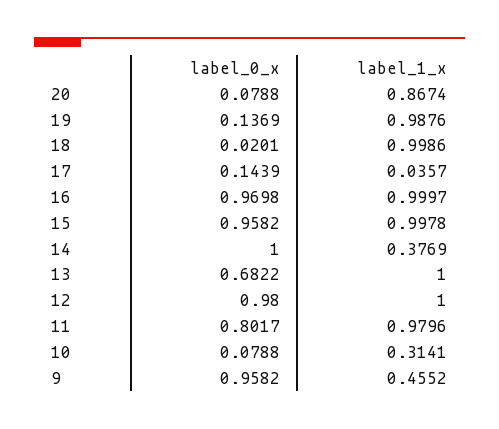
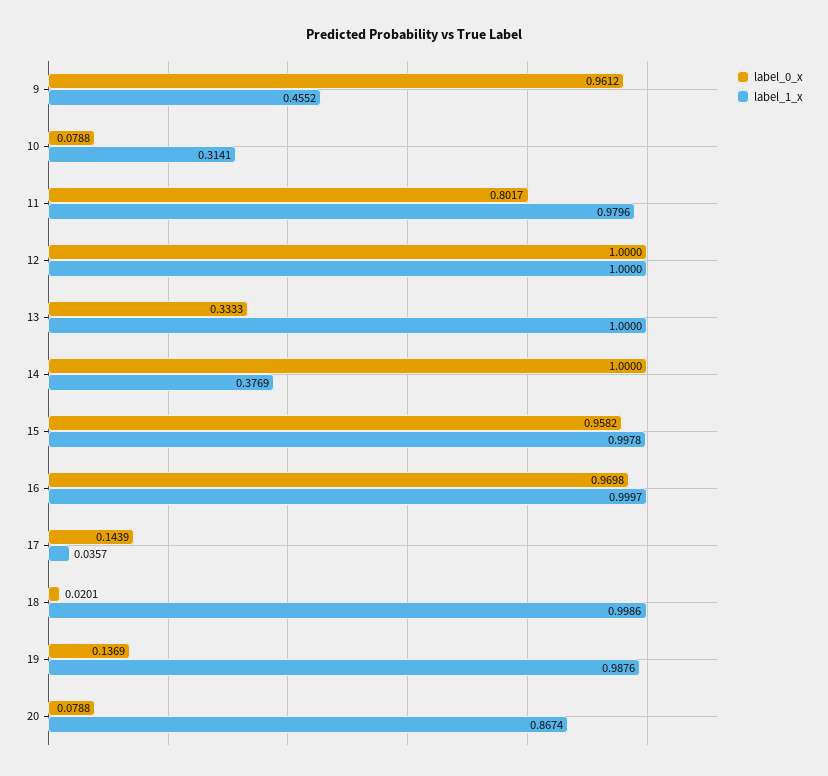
label_0_x, 13: 0.6822 -> 0.3333
label_0_x, 12: 0.98 -> 1
label_0_x, 9: 0.9582 -> 0.9612

